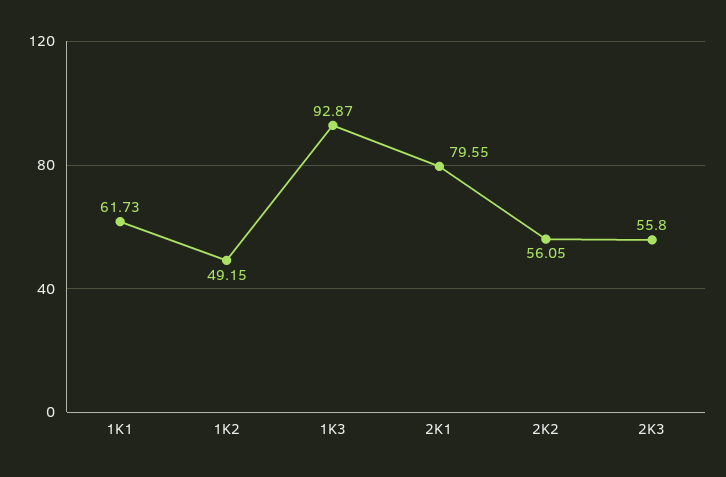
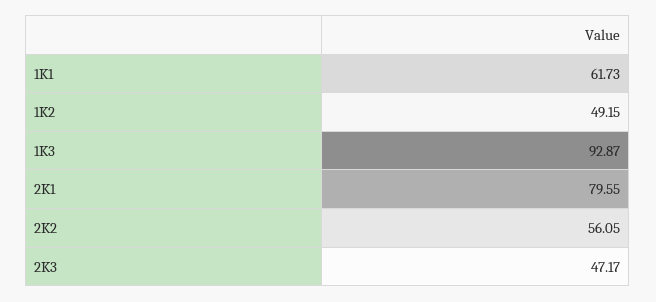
2K3: 55.8 -> 47.17

